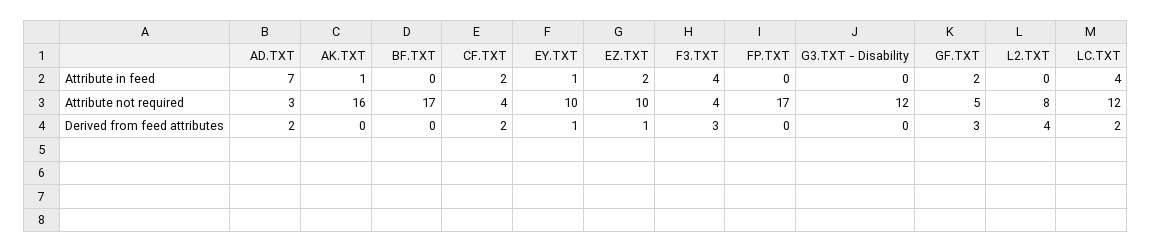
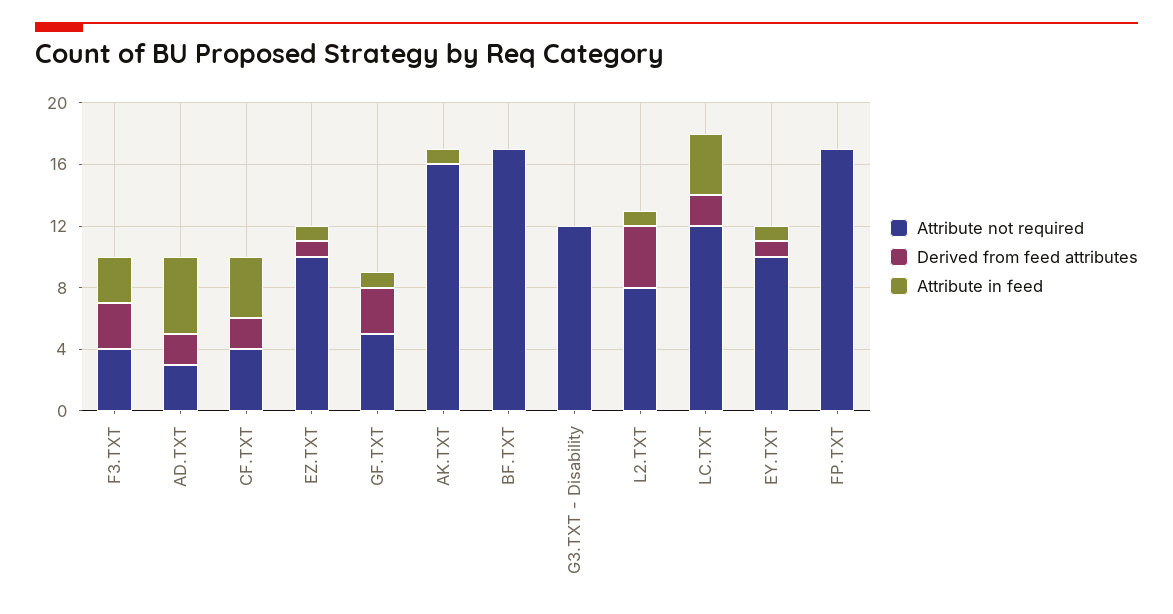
Attribute in feed, AD.TXT: 7 -> 5
Attribute in feed, CF.TXT: 2 -> 4
Attribute in feed, EZ.TXT: 2 -> 1
Attribute in feed, F3.TXT: 4 -> 3
Attribute in feed, GF.TXT: 2 -> 1
Attribute in feed, L2.TXT: 0 -> 1

